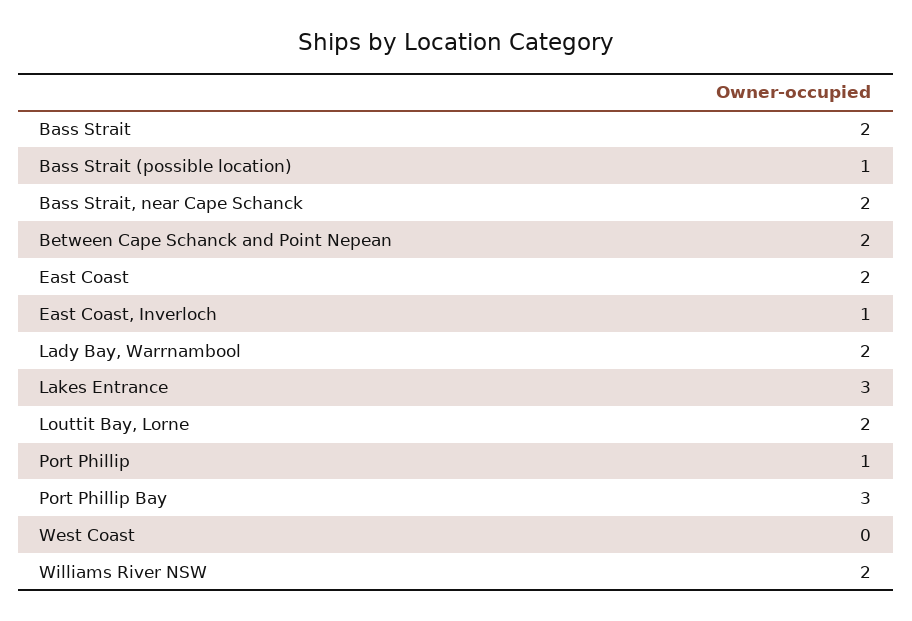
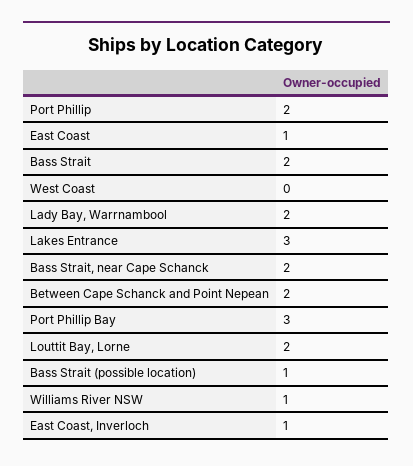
East Coast: 2 -> 1
Port Phillip: 1 -> 2
Williams River NSW: 2 -> 1

